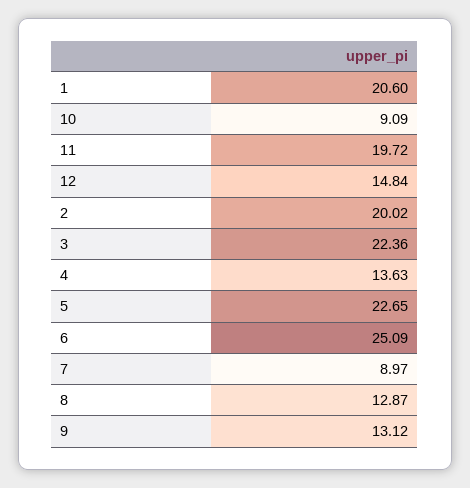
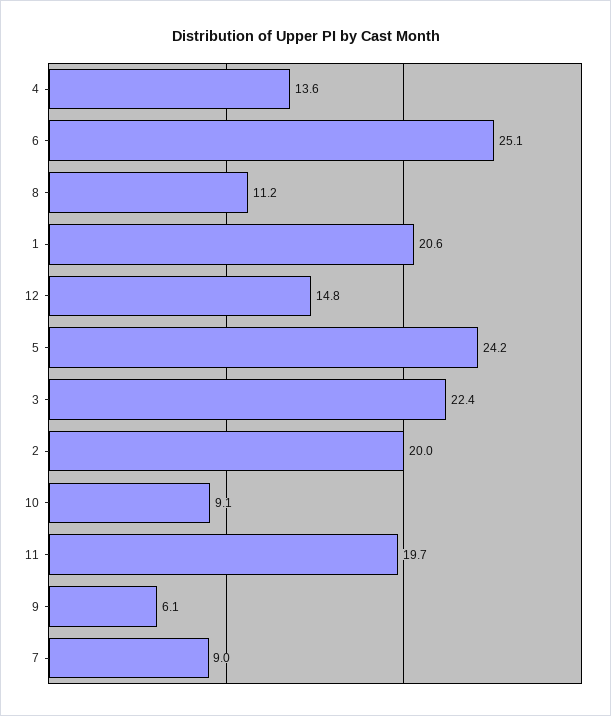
5: 22.65 -> 24.2
8: 12.87 -> 11.2
9: 13.12 -> 6.1

